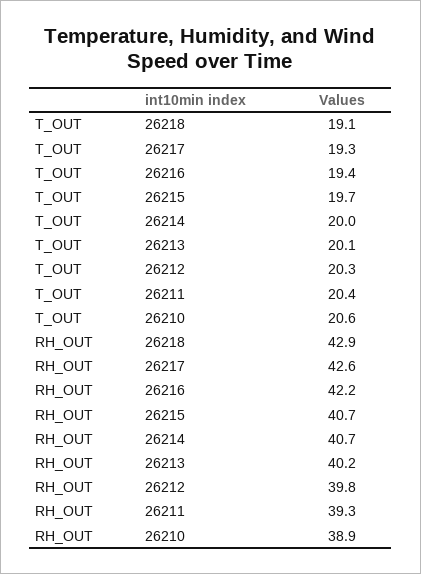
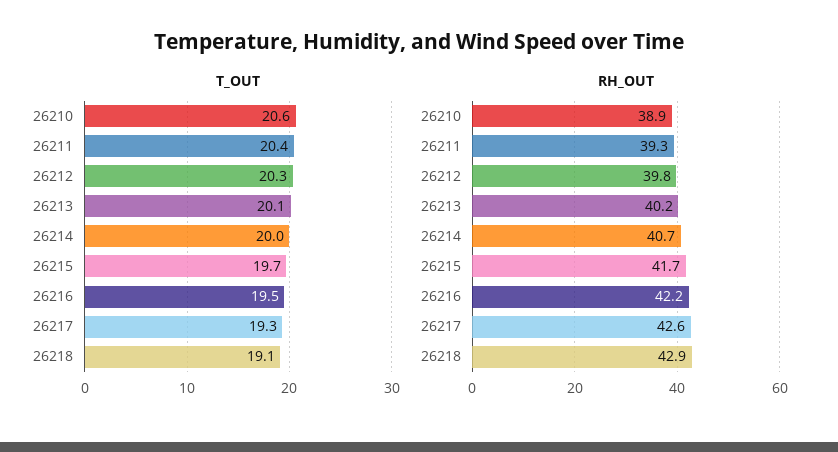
T_OUT, 26216: 19.4 -> 19.5
RH_OUT, 26215: 40.7 -> 41.7

